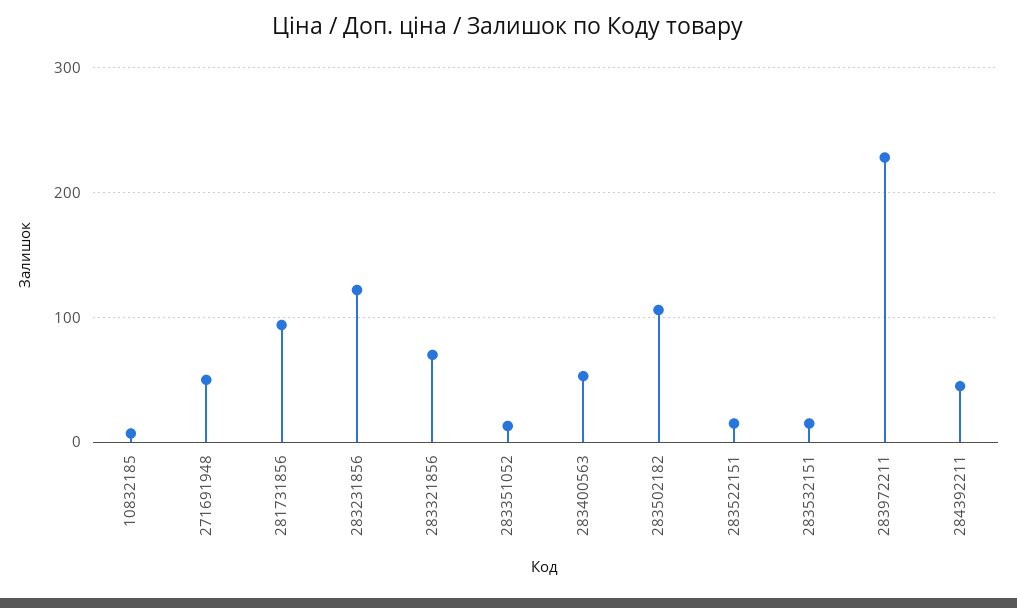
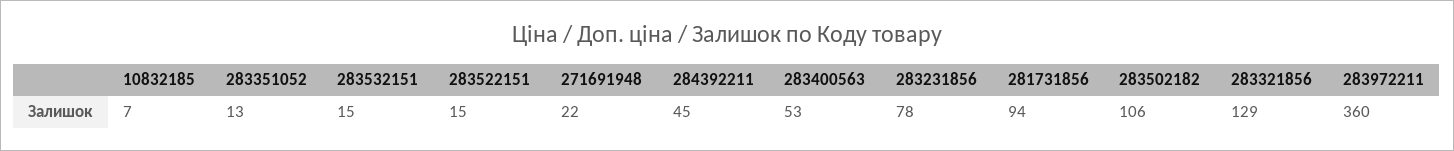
271691948: 50 -> 22
283231856: 120 -> 78
283321856: 70 -> 129
283972211: 230 -> 360

